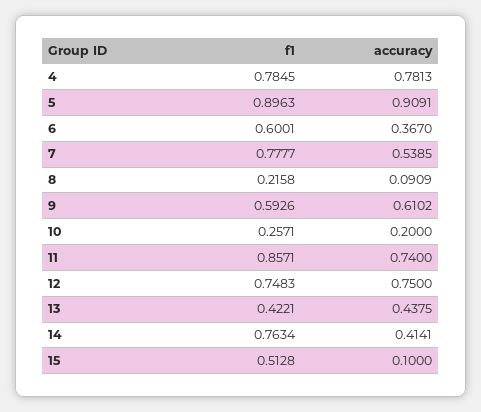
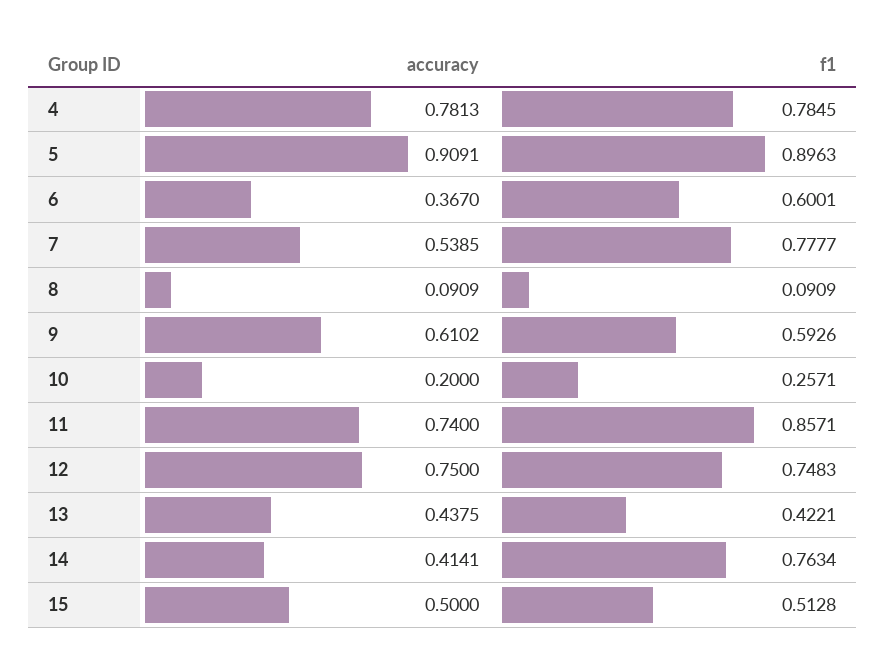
f1, 8: 0.2158 -> 0.0909
accuracy, 15: 0.1 -> 0.5

